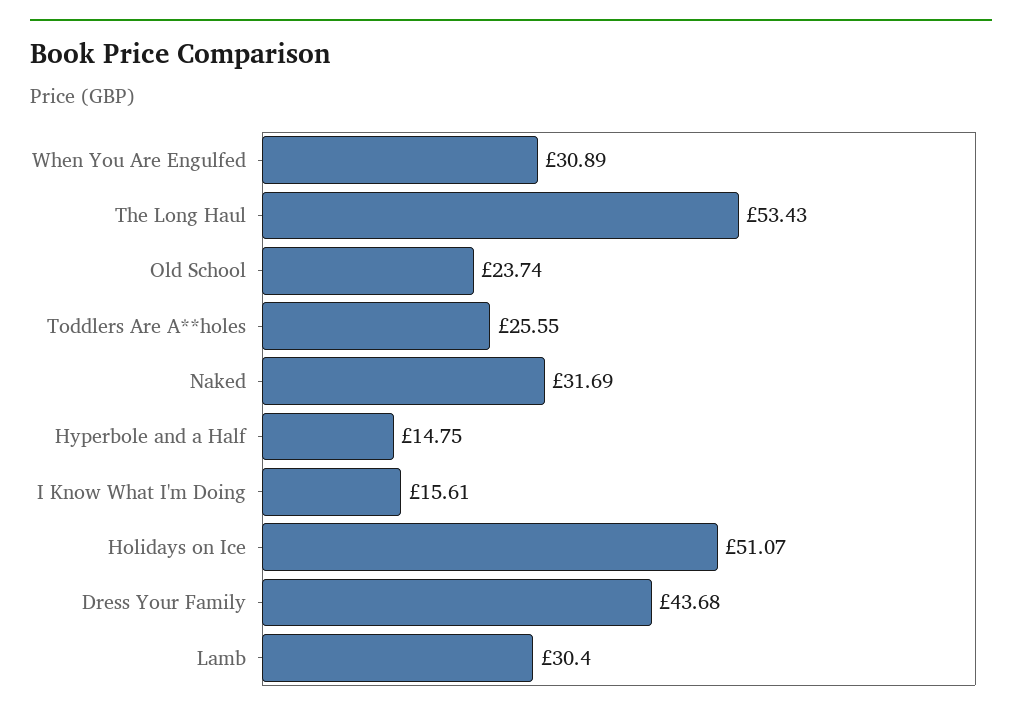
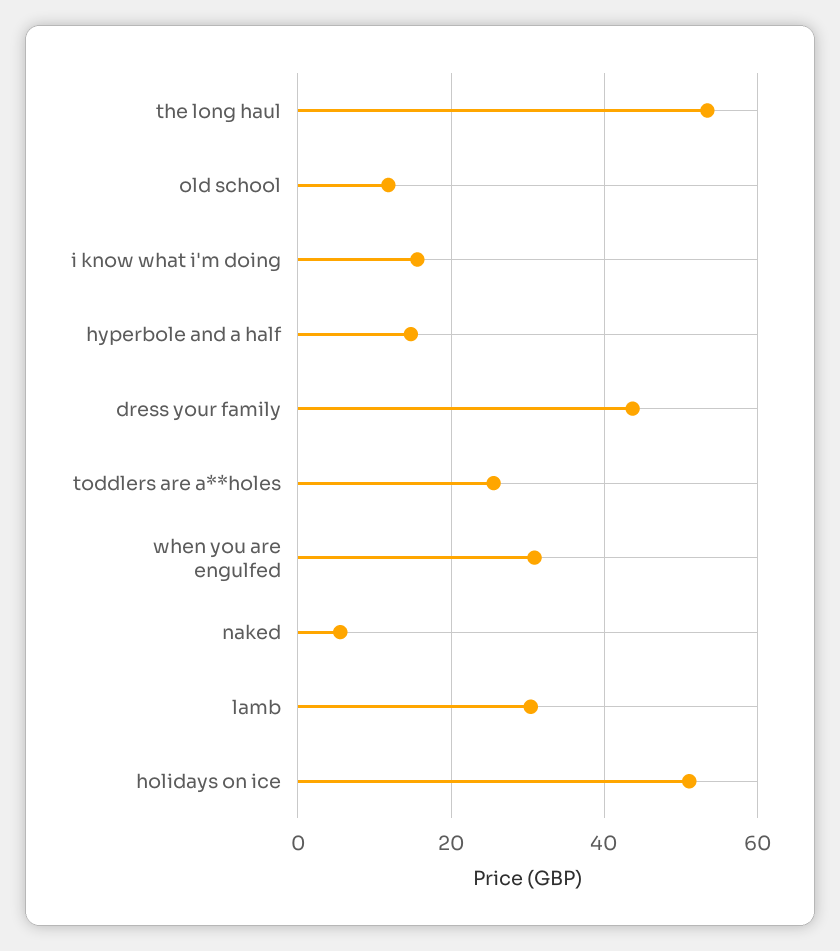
Old School: 23.74 -> 12
Naked: 31.69 -> 6

